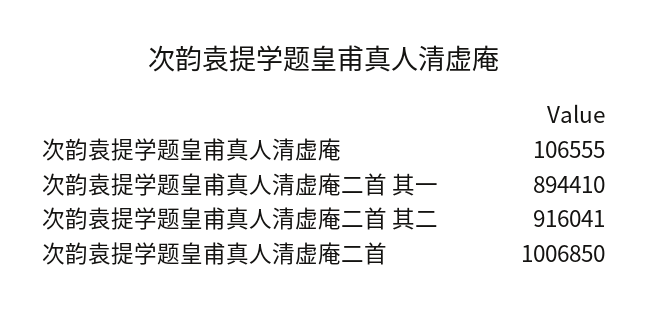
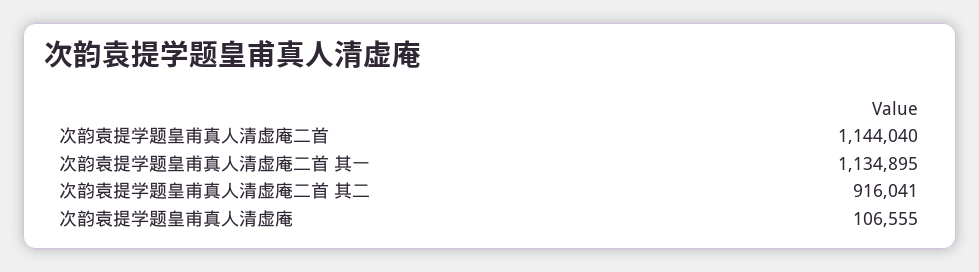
次韵袁提学题皇甫真人清虚庵二首 其一: 894410 -> 1134895
次韵袁提学题皇甫真人清虚庵二首: 1006850 -> 1144040

